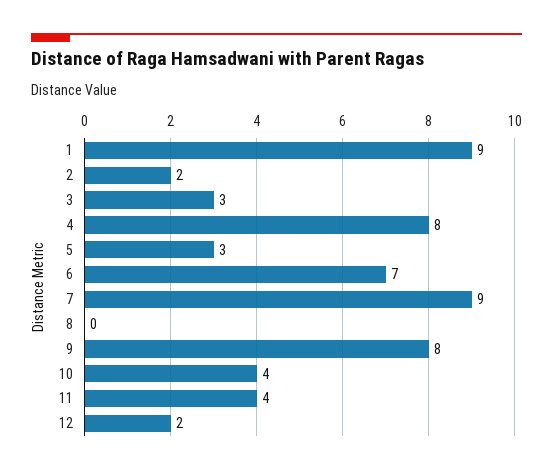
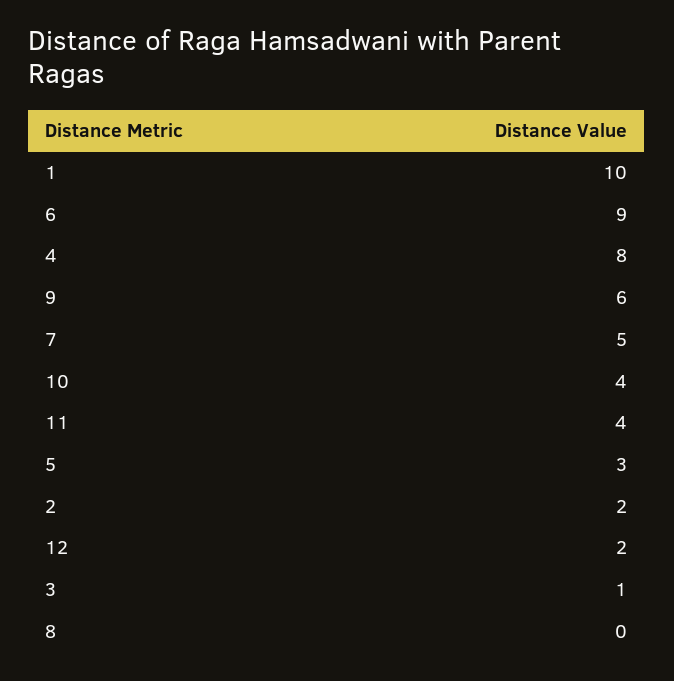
1: 9 -> 10
3: 3 -> 1
6: 7 -> 9
7: 9 -> 5
9: 8 -> 6

